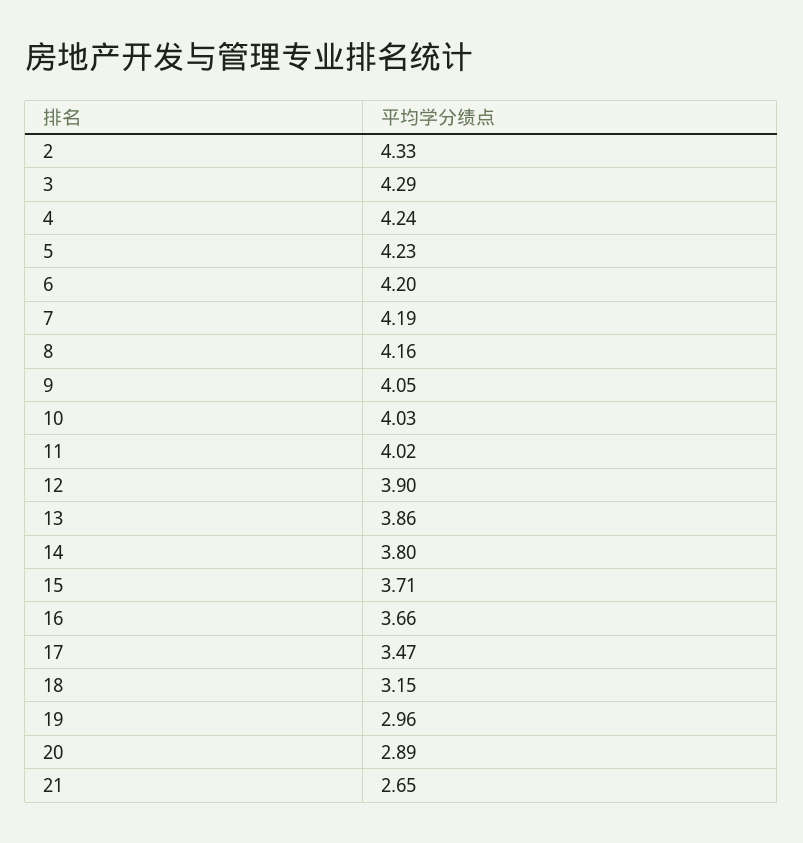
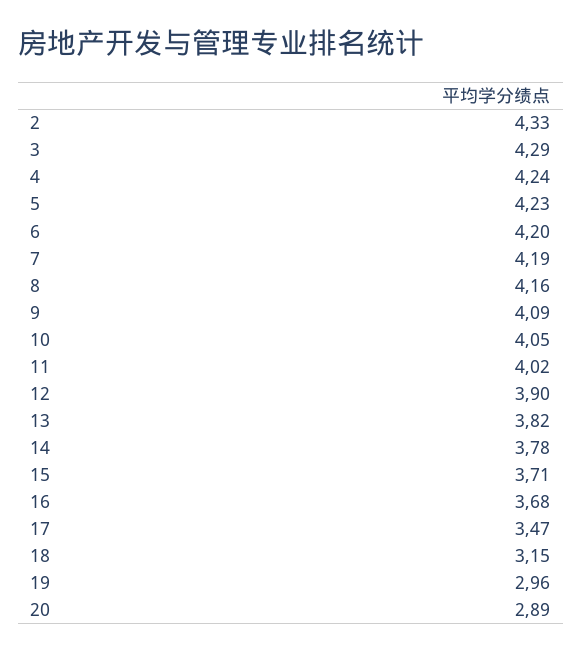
9: 4.05 -> 4.09
10: 4.03 -> 4.05
13: 3.86 -> 3.82
14: 3.8 -> 3.78
16: 3.66 -> 3.68
21: 2.65 -> none

